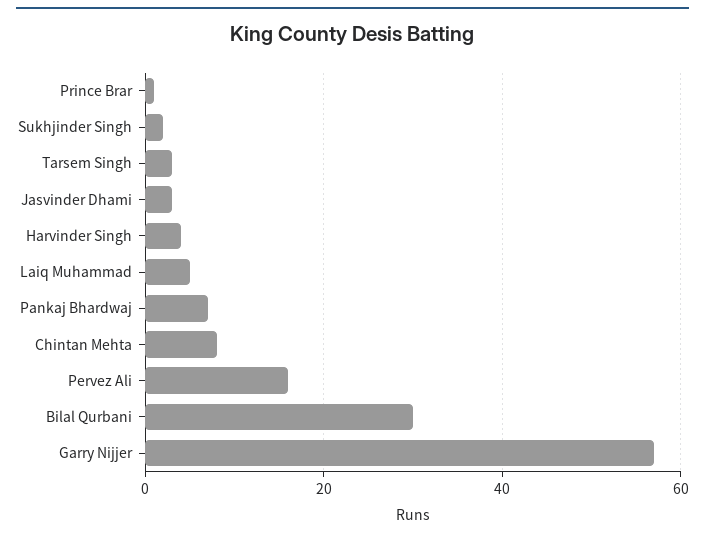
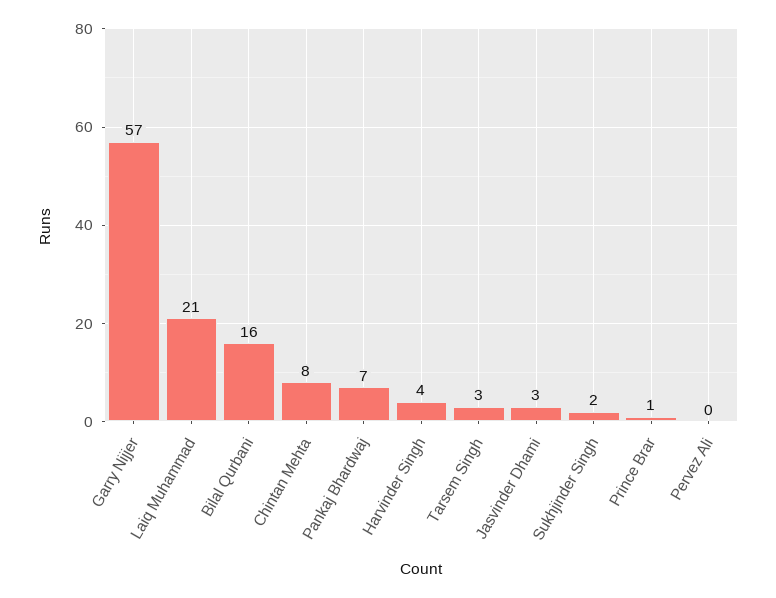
Laiq Muhammad: 5 -> 21
Pervez Ali: 15 -> 0
Bilal Qurbani: 30 -> 16

